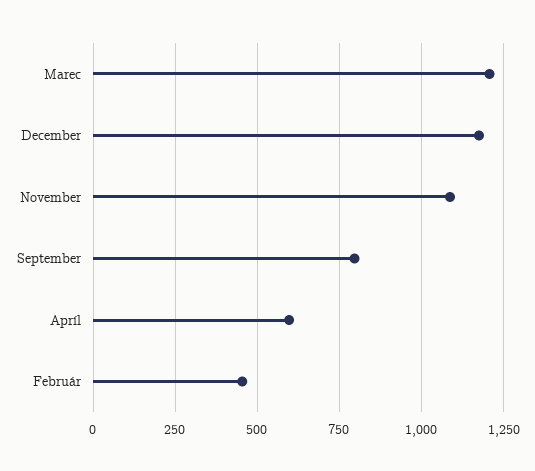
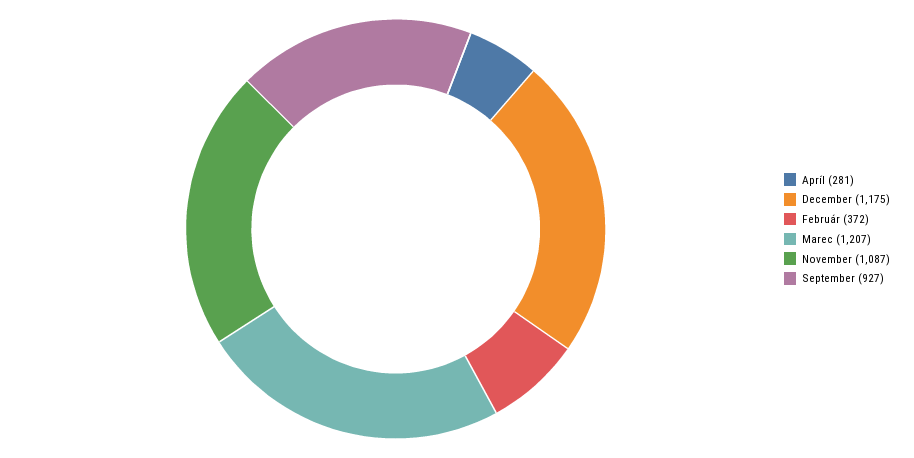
September: 800 -> 927
Apríl: 600 -> 281
Február: 450 -> 372

